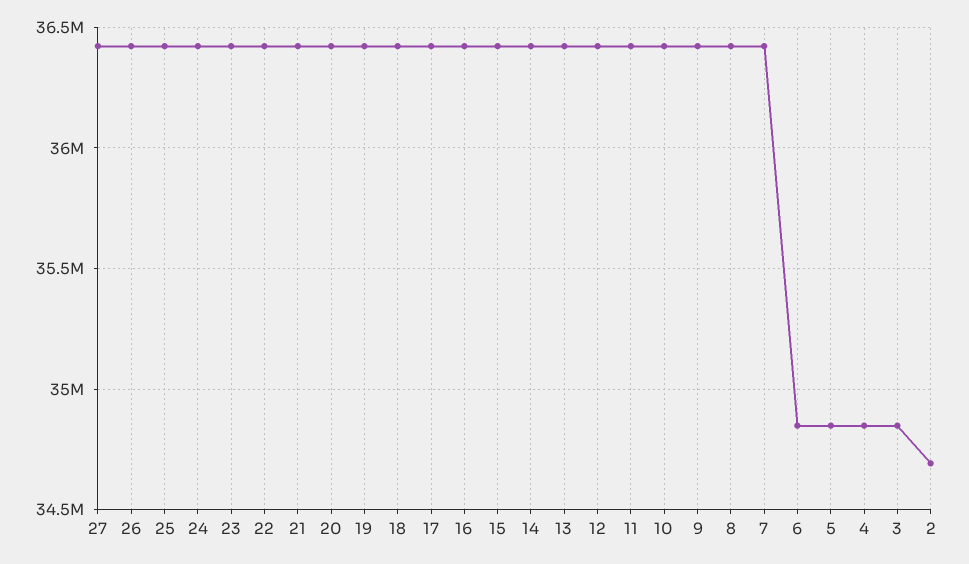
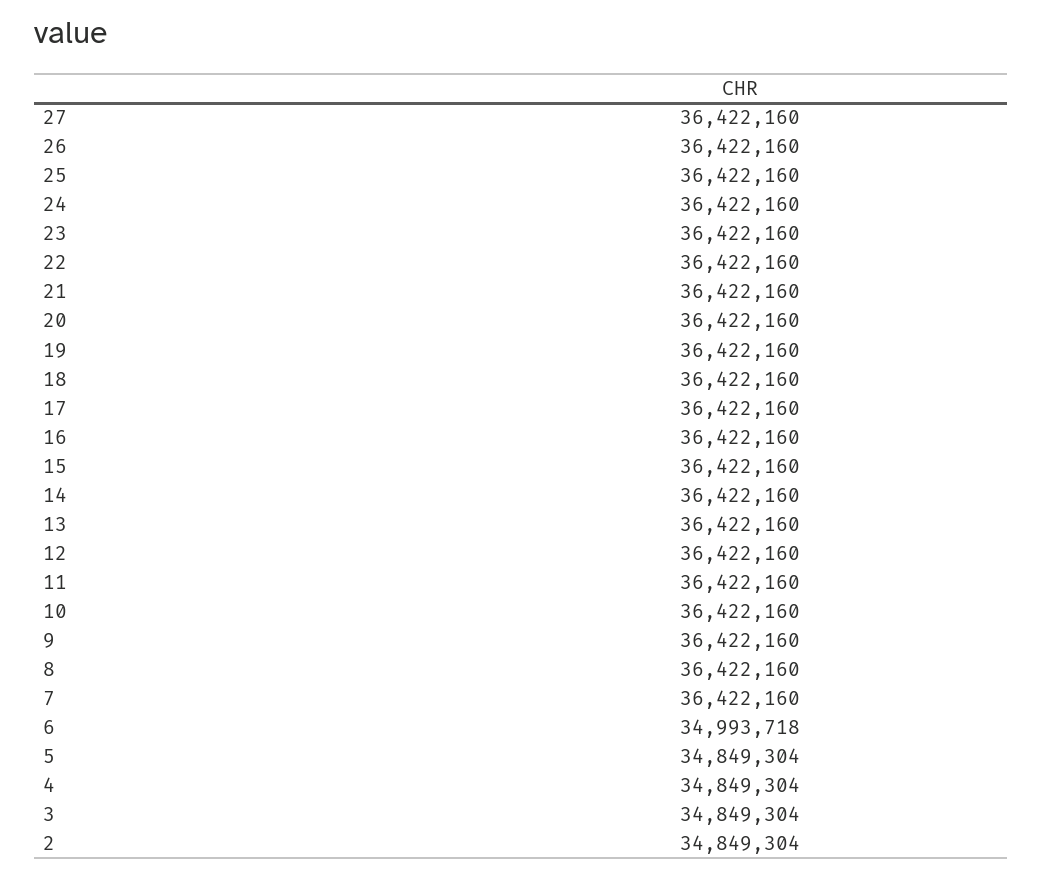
6: 34850000 -> 34993718
2: 34700000 -> 34849304

